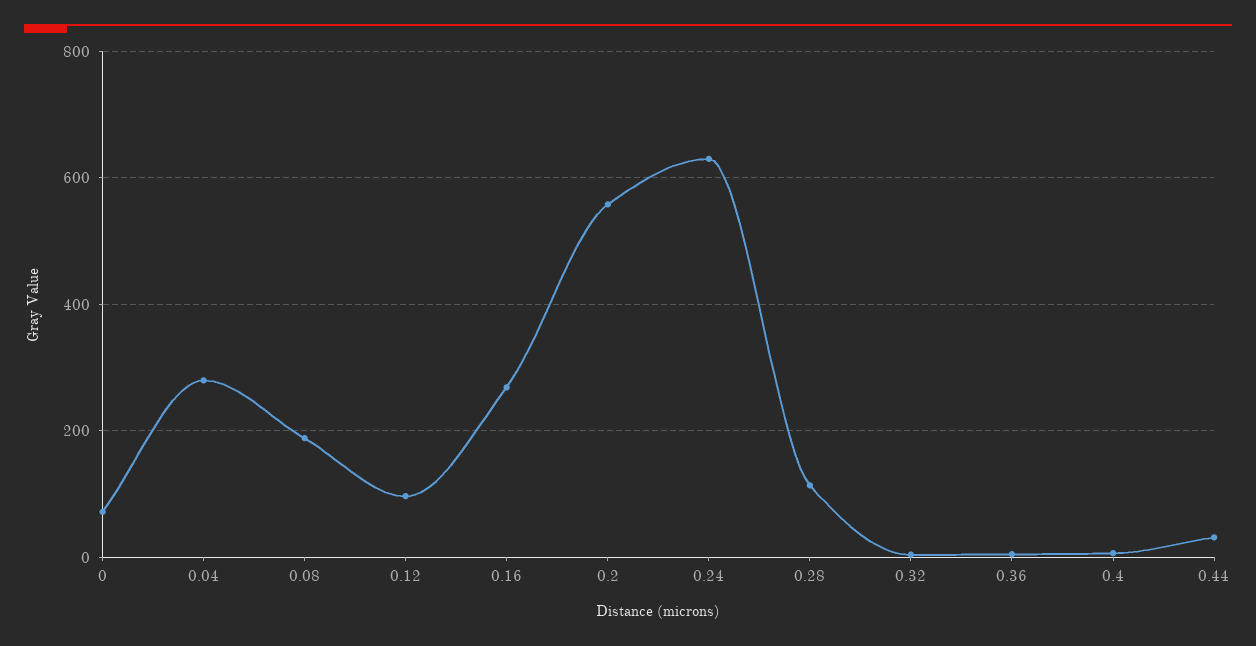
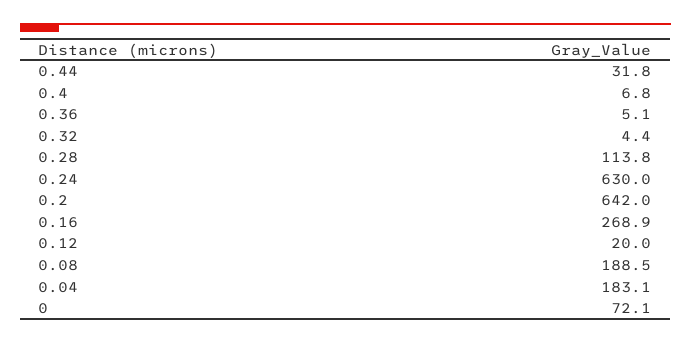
0.04: 280 -> 183.1
0.12: 100 -> 20
0.2: 560 -> 642

